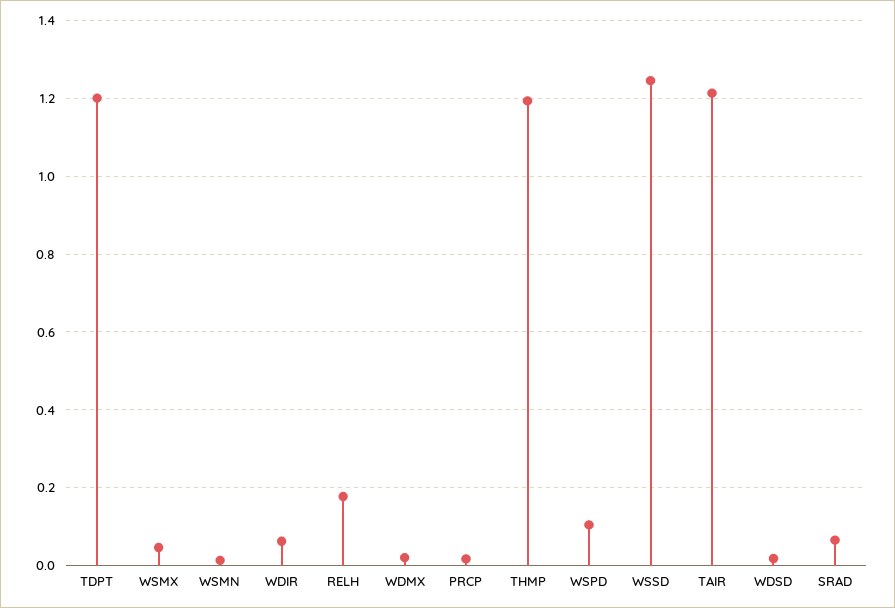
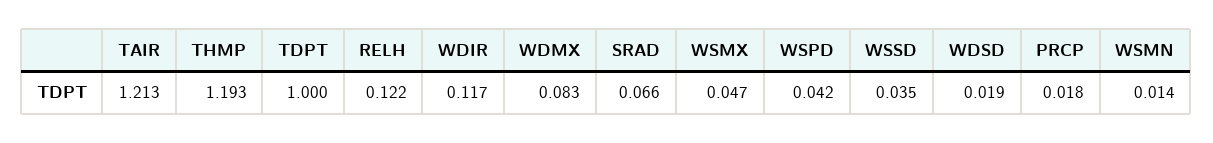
TDPT: 1.2 -> 1
WDIR: 0.06 -> 0.117
RELH: 0.18 -> 0.122
WDMX: 0.02 -> 0.083
WSPD: 0.1 -> 0.042
WSSD: 1.24 -> 0.035

